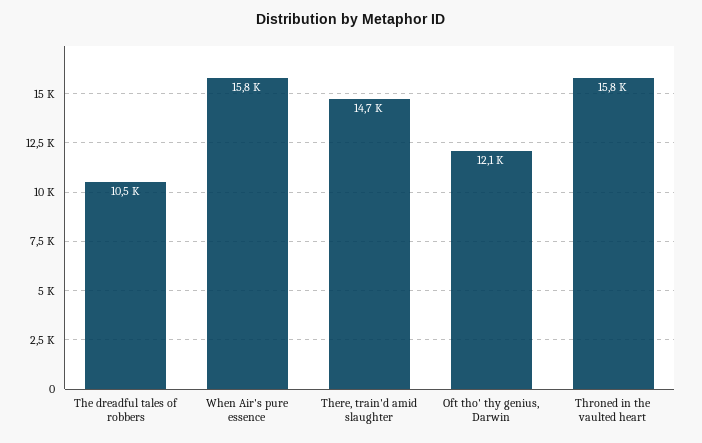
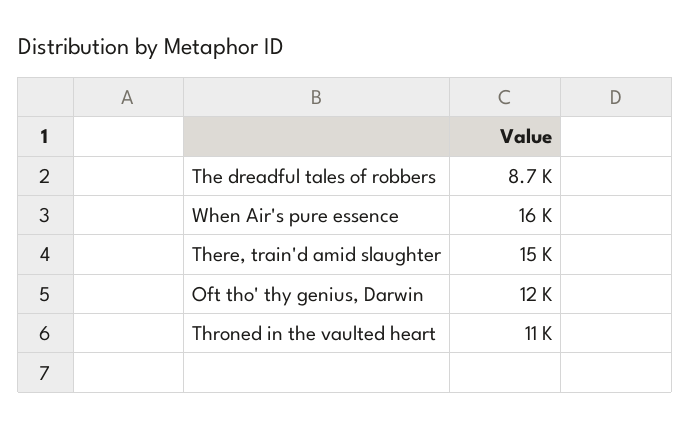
The dreadful tales of robbers: 10500 -> 8700
Throned in the vaulted heart: 15800 -> 11000

